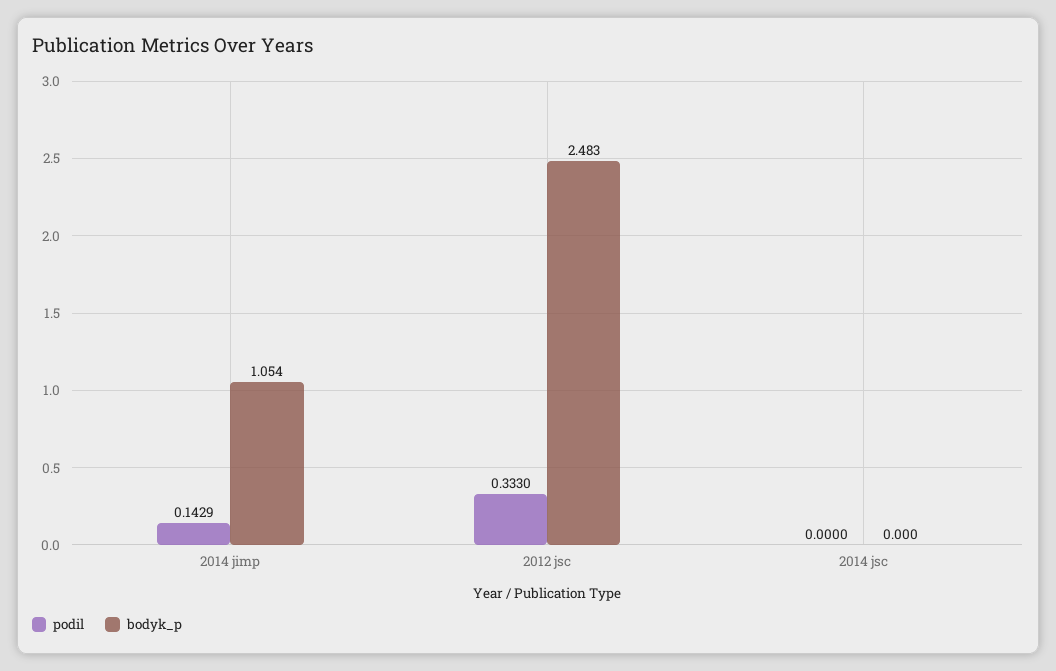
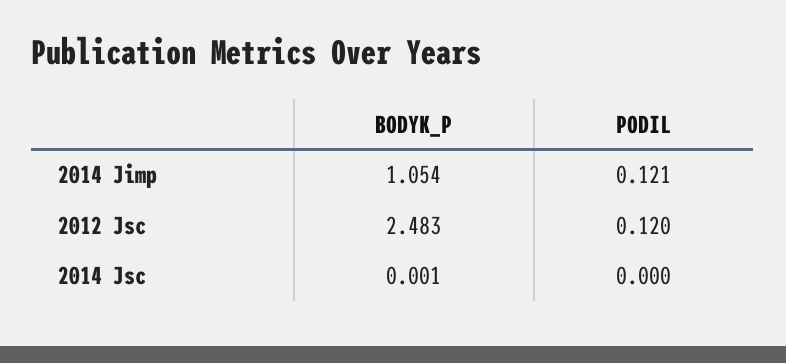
podil, 2014 jimp: 0.1429 -> 0.121
podil, 2012 jsc: 0.333 -> 0.12
bodyk_p, 2014 jsc: 0 -> 0.001

